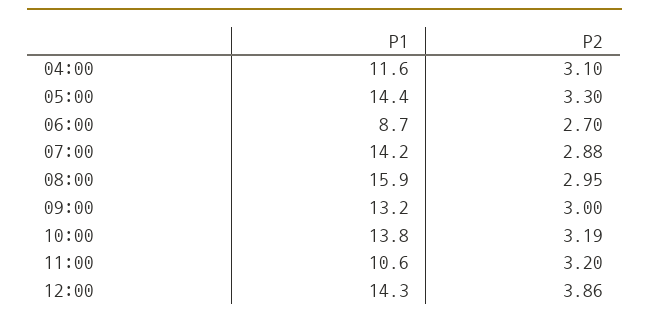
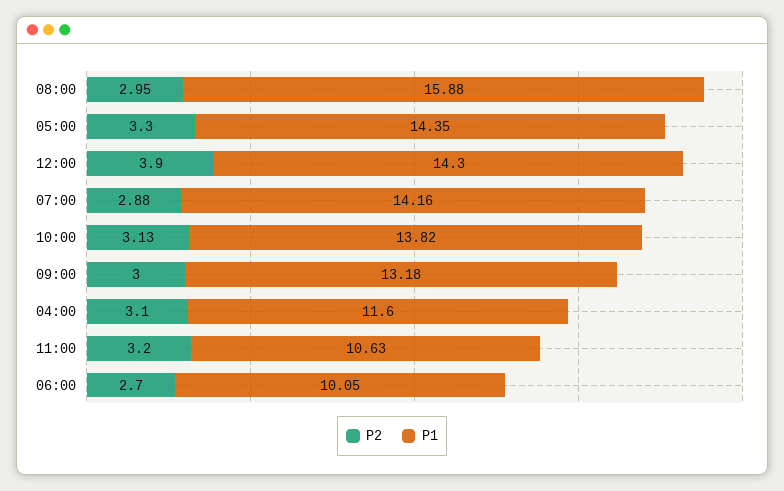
P1, 06:00: 8.7 -> 10.05
P2, 10:00: 3.19 -> 3.13
P2, 12:00: 3.86 -> 3.9

